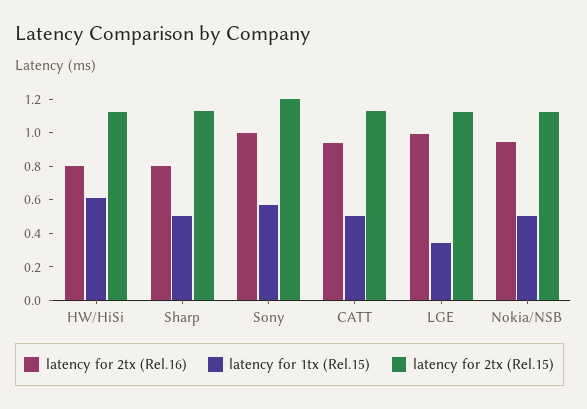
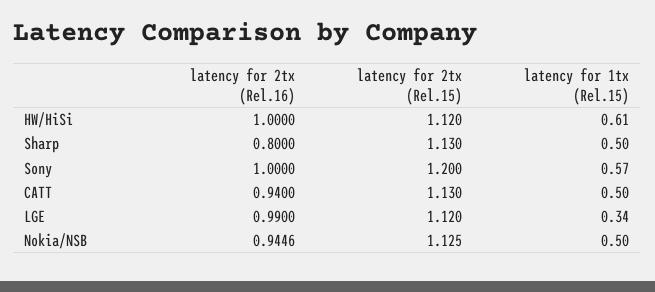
latency for 2tx (Rel.16), HW/HiSi: 0.8 -> 1

